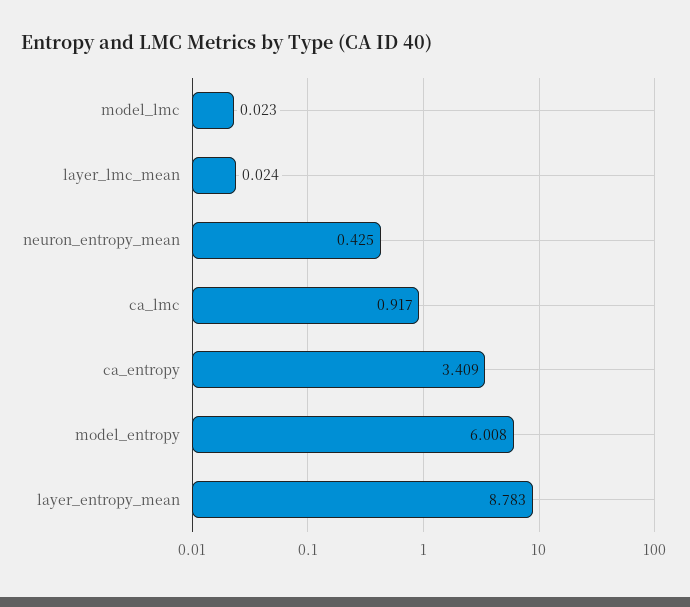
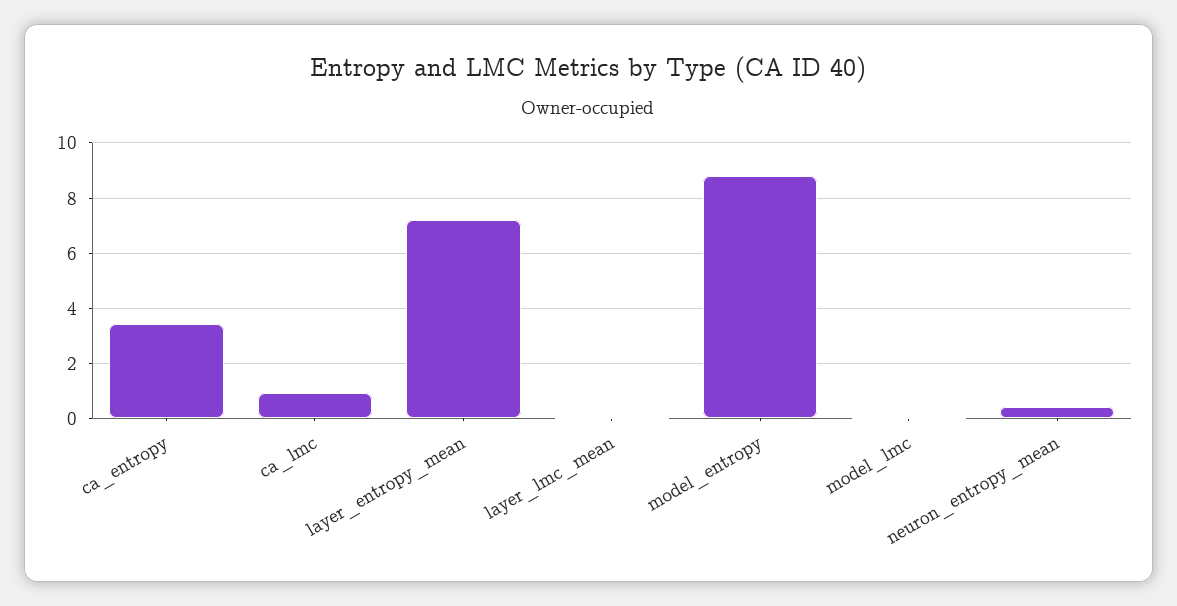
model_entropy: 6.008 -> 8.75
layer_entropy_mean: 8.783 -> 7.25

